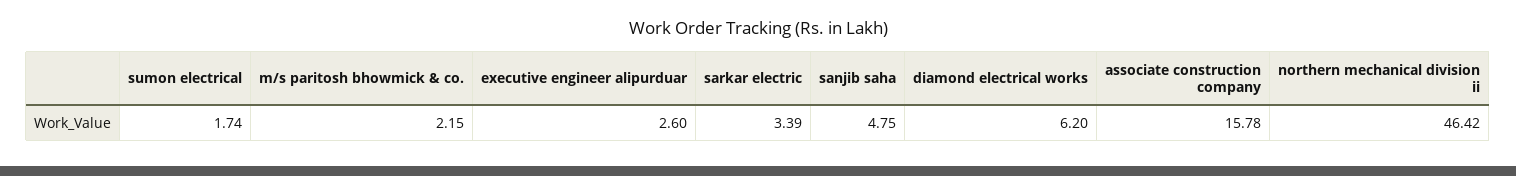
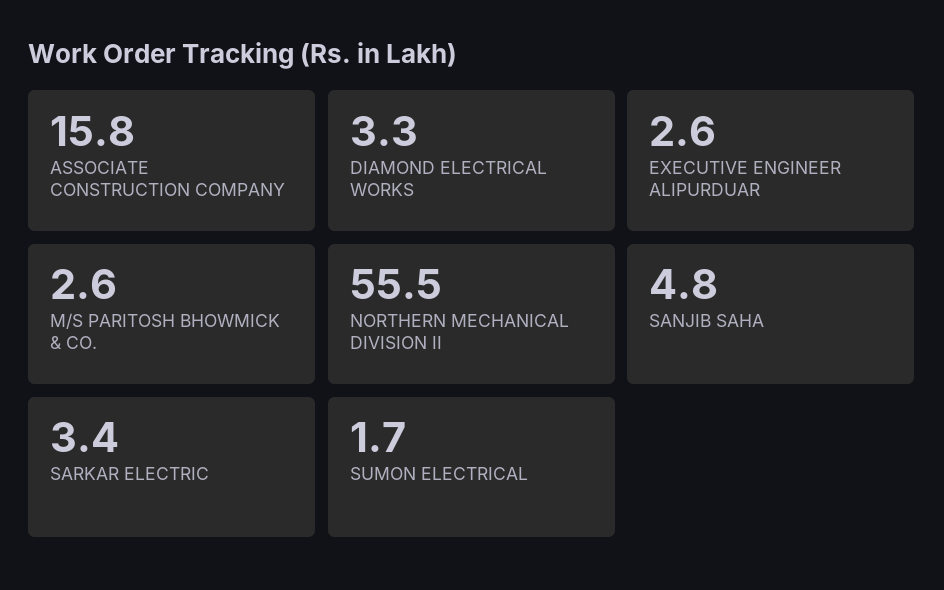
m/s paritosh bhowmick & co.: 2.15 -> 2.6
diamond electrical works: 6.2 -> 3.3
northern mechanical division ii: 46.42 -> 55.5

